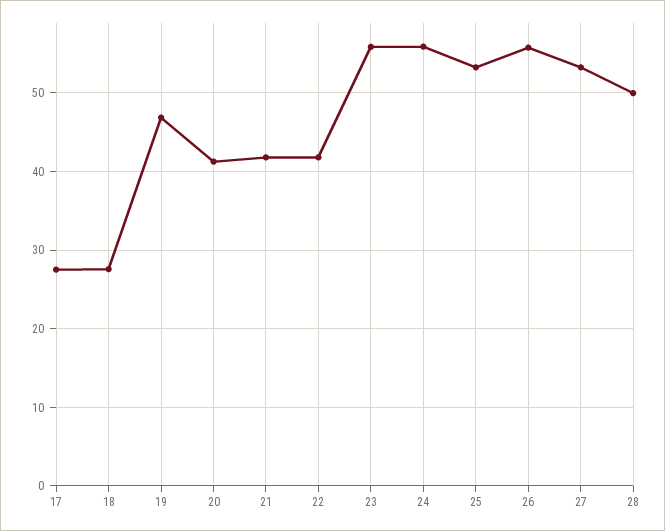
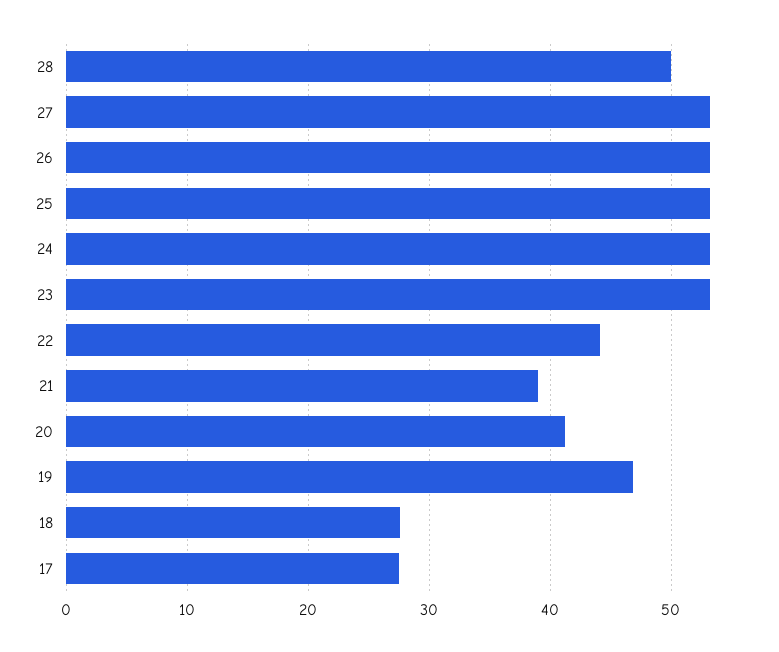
21: 42 -> 39
22: 42 -> 44
23: 56 -> 53
24: 56 -> 53
26: 56 -> 53

